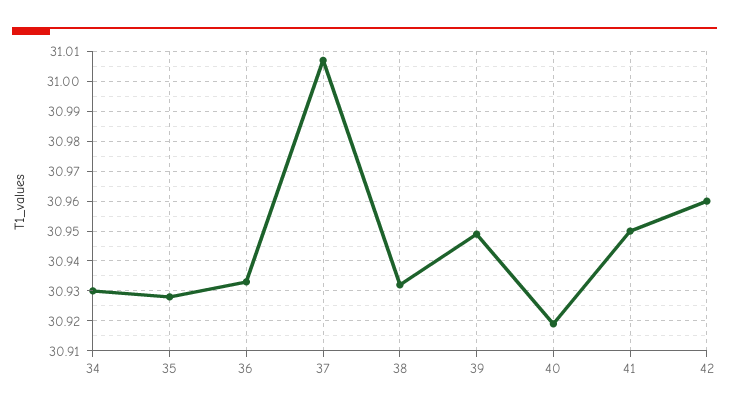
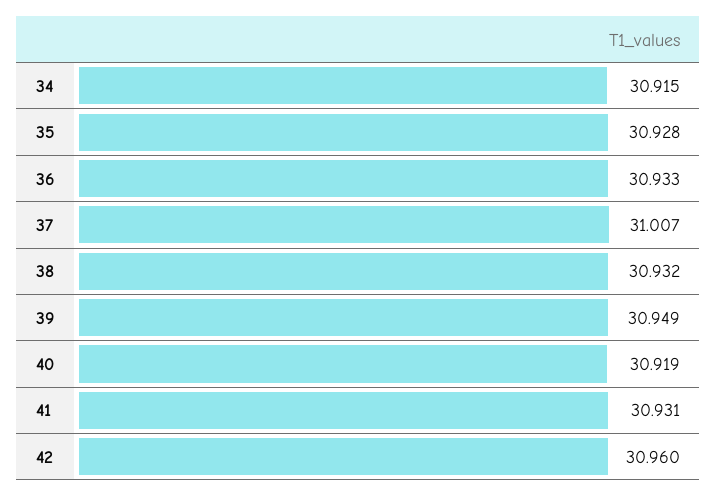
34: 30.93 -> 30.915
41: 30.95 -> 30.931

